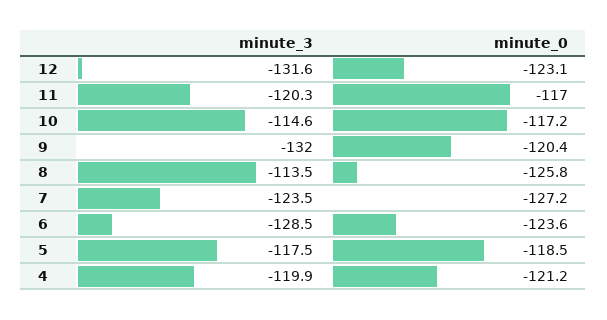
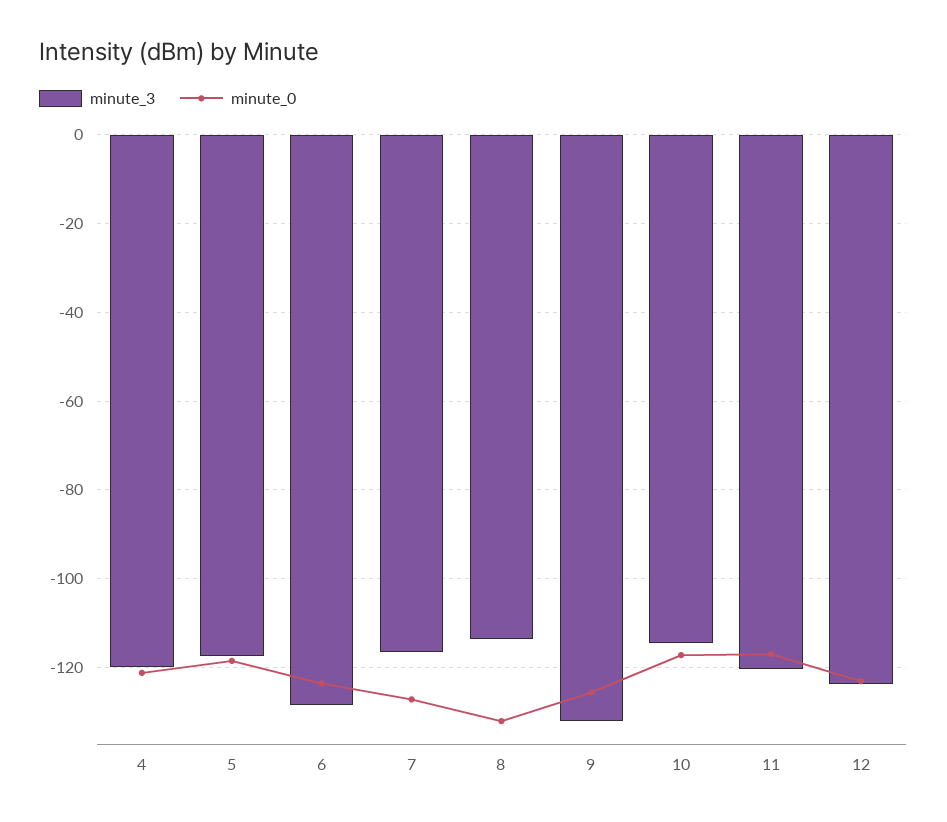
minute_3, 12: -131.6 -> -124
minute_0, 9: -120.4 -> -126
minute_0, 8: -125.8 -> -132
minute_3, 7: -123.5 -> -116

